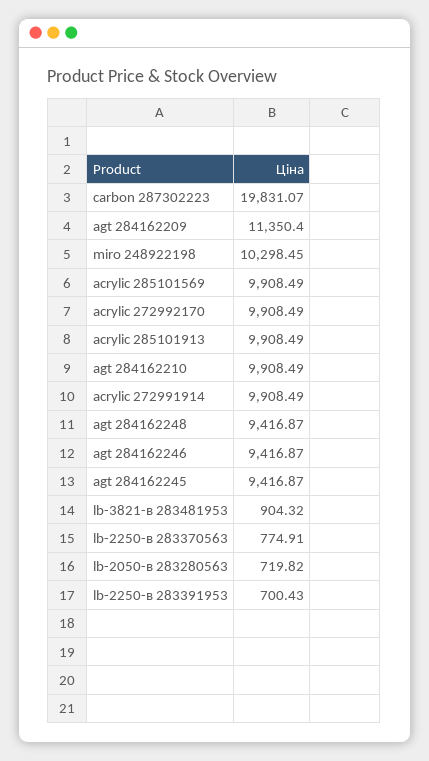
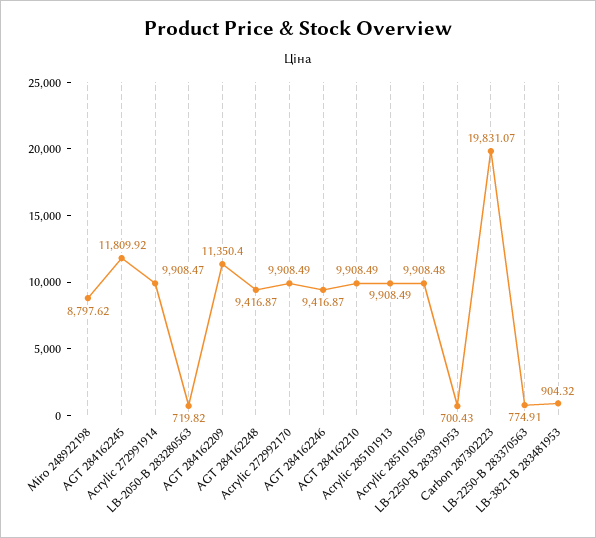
miro 248922198: 10298.45 -> 8797.62
acrylic 285101569: 9908.49 -> 9908.48
acrylic 272991914: 9908.49 -> 9908.47
agt 284162245: 9416.87 -> 11809.92

